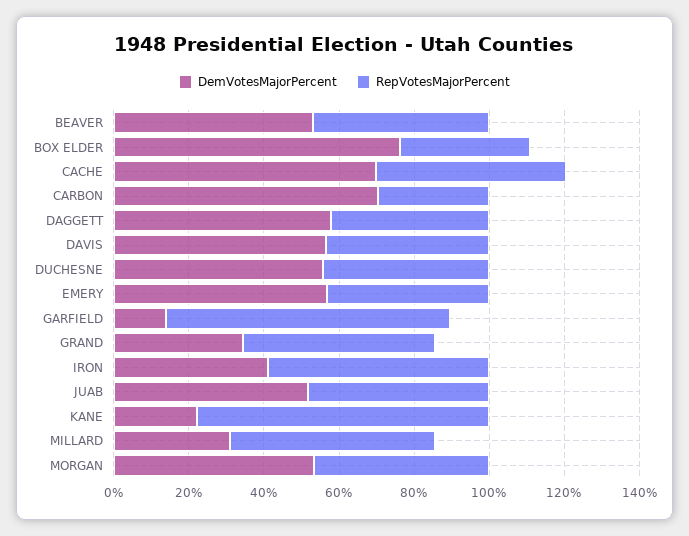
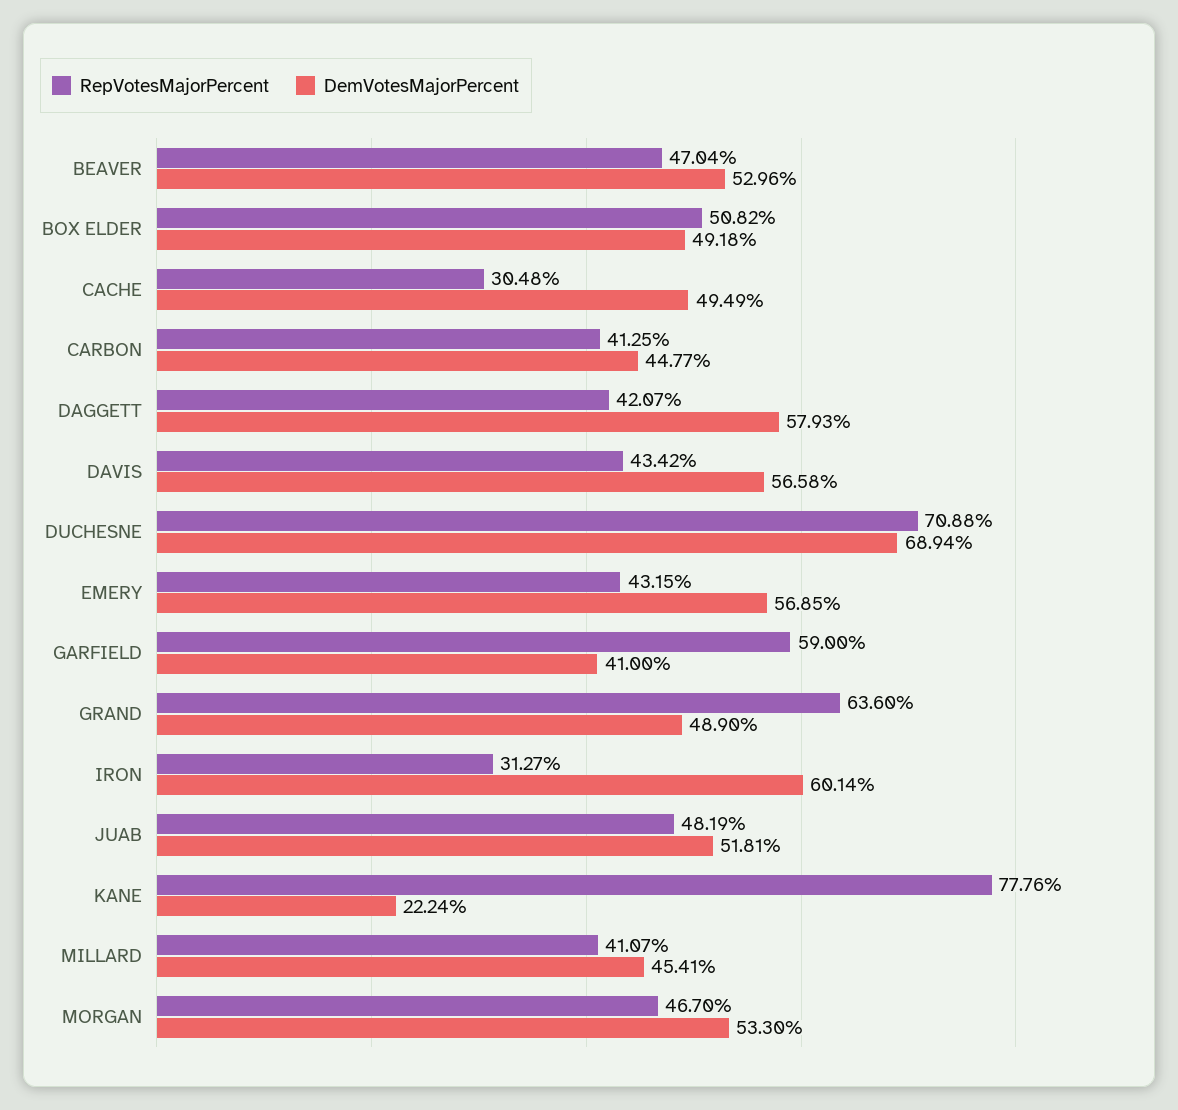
DemVotesMajorPercent, BOX ELDER: 75 -> 49.18
RepVotesMajorPercent, BOX ELDER: 35 -> 50.82
DemVotesMajorPercent, CACHE: 70 -> 49.49
RepVotesMajorPercent, CACHE: 50 -> 30.48
DemVotesMajorPercent, CARBON: 70 -> 44.77
RepVotesMajorPercent, CARBON: 30 -> 41.25
DemVotesMajorPercent, DUCHESNE: 55 -> 68.94
RepVotesMajorPercent, DUCHESNE: 45 -> 70.88
DemVotesMajorPercent, GARFIELD: 15 -> 41
RepVotesMajorPercent, GARFIELD: 75 -> 59
DemVotesMajorPercent, GRAND: 35 -> 48.9
RepVotesMajorPercent, GRAND: 50 -> 63.6
DemVotesMajorPercent, IRON: 40 -> 60.14
RepVotesMajorPercent, IRON: 60 -> 31.27
DemVotesMajorPercent, MILLARD: 30 -> 45.41
RepVotesMajorPercent, MILLARD: 55 -> 41.07

